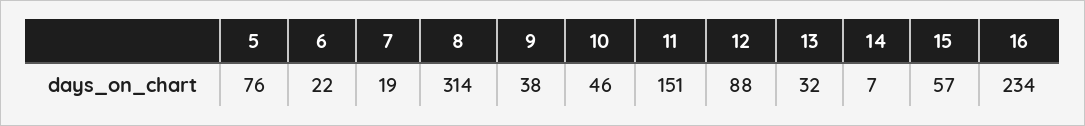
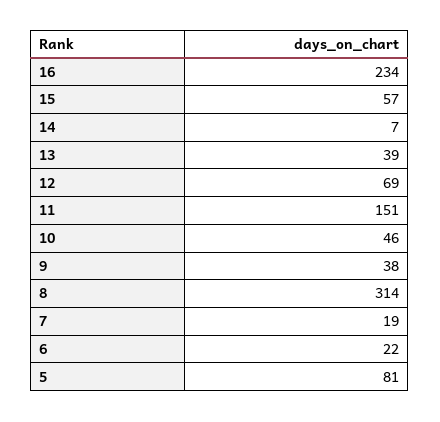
5: 76 -> 81
12: 88 -> 69
13: 32 -> 39

